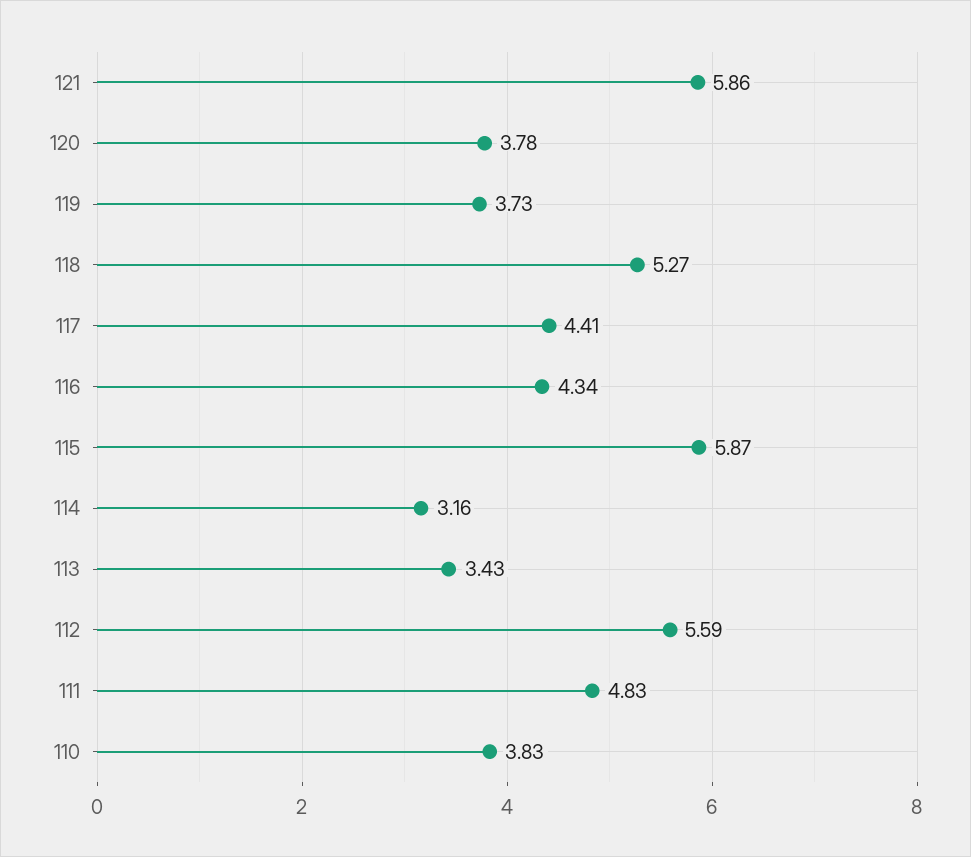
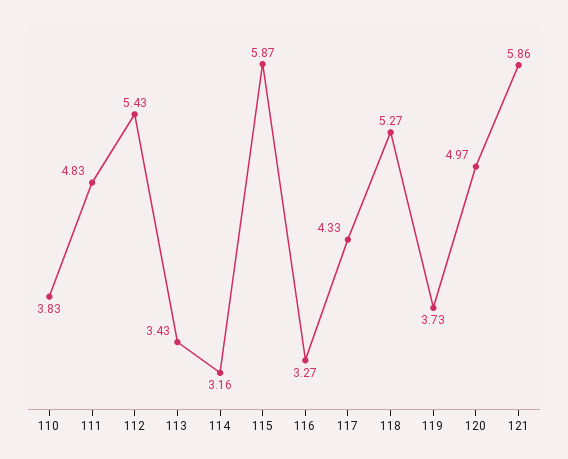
120: 3.78 -> 4.97
117: 4.41 -> 4.33
116: 4.34 -> 3.27
112: 5.59 -> 5.43

